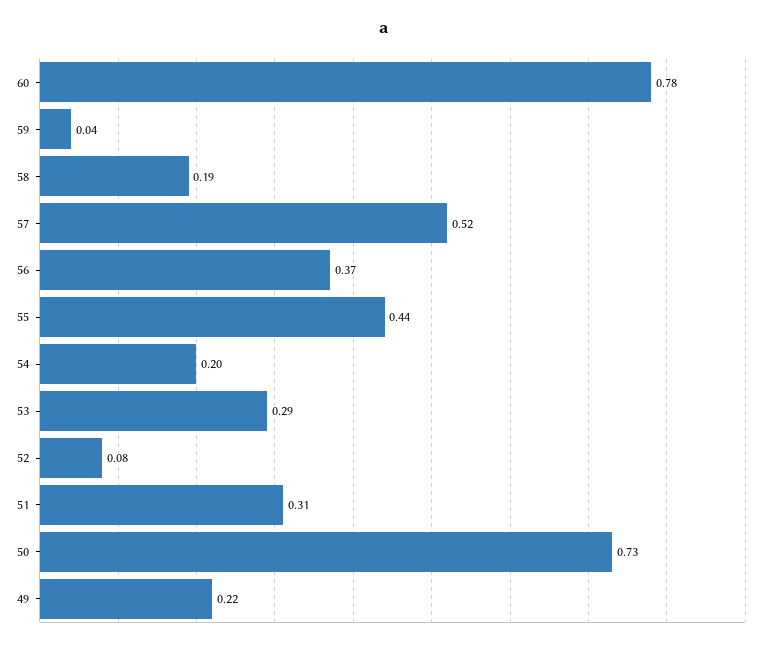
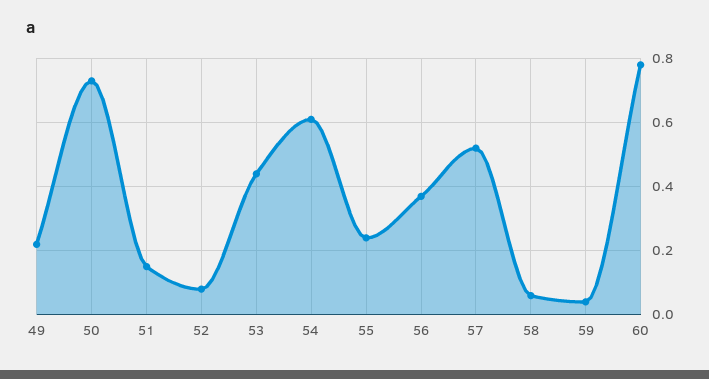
58: 0.19 -> 0.05
55: 0.44 -> 0.25
54: 0.2 -> 0.6
53: 0.29 -> 0.45
51: 0.31 -> 0.15

